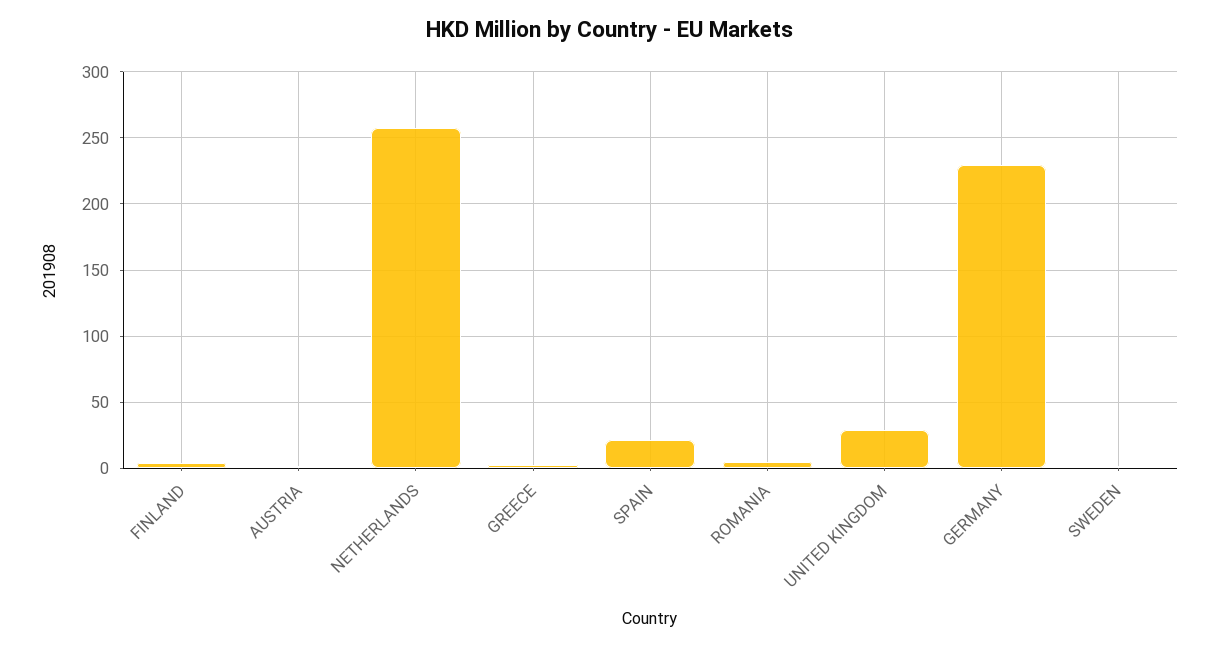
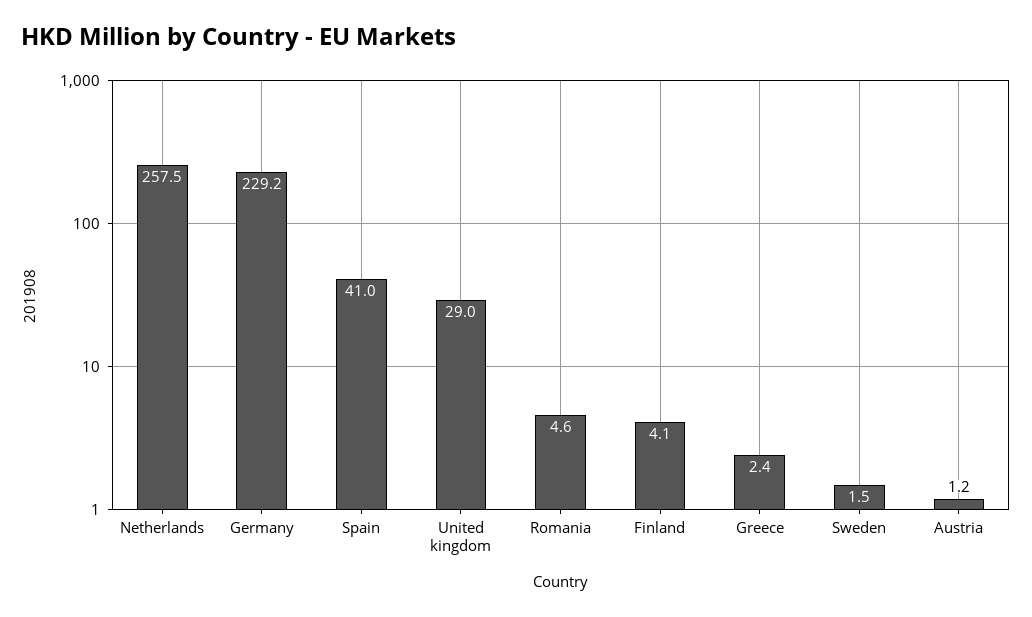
SPAIN: 20 -> 41

